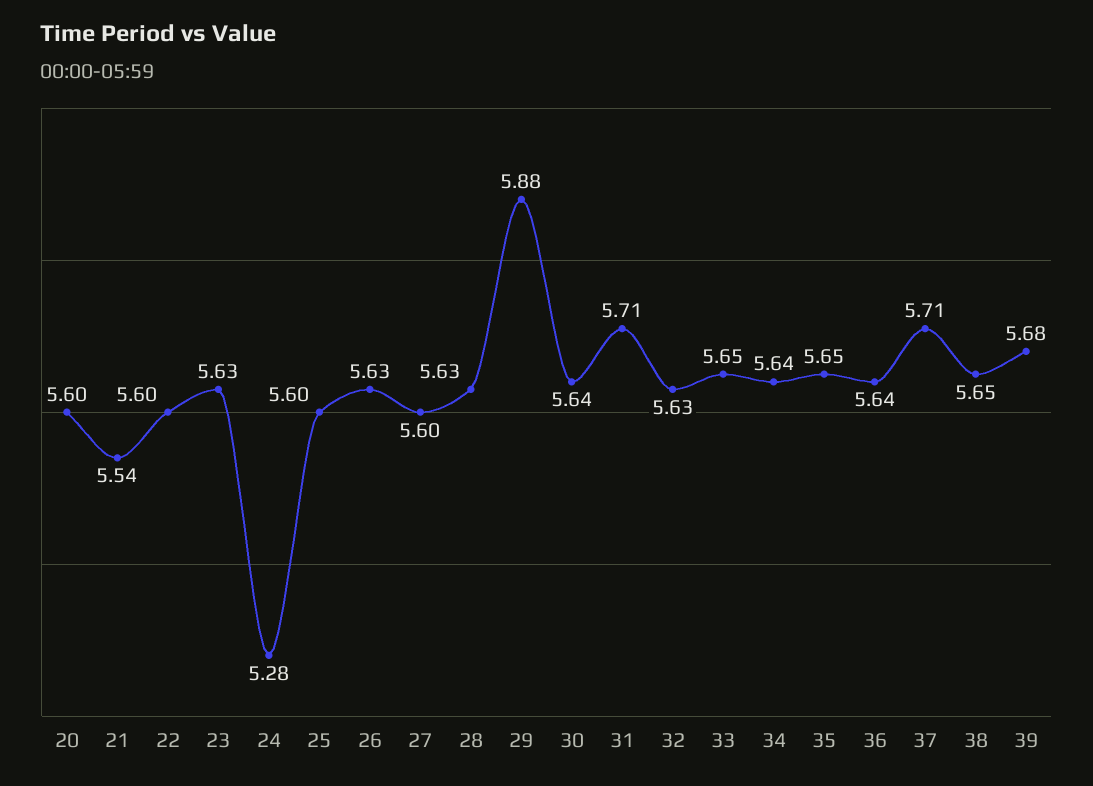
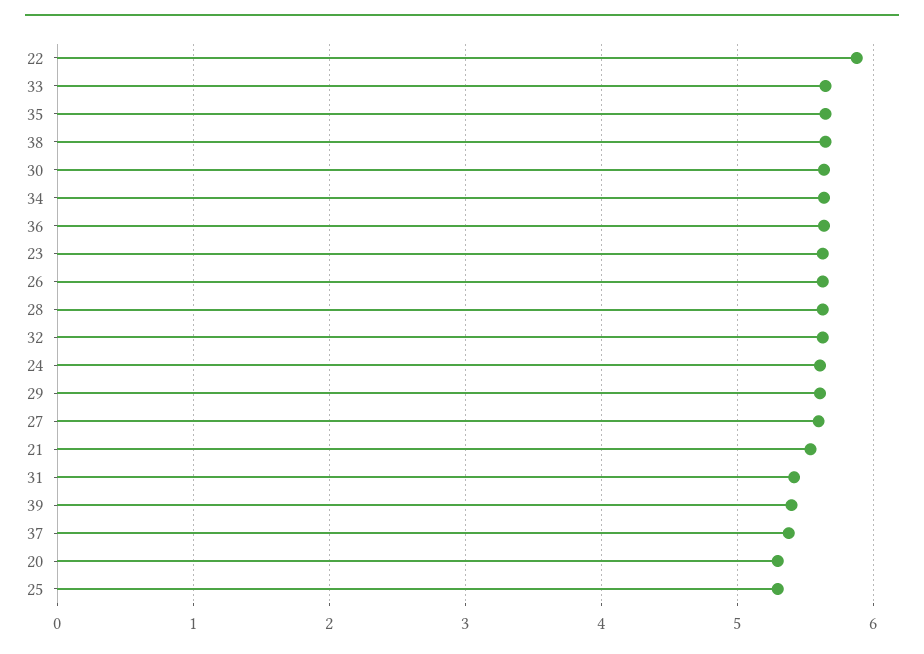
20: 5.6 -> 5.3
22: 5.6 -> 5.9
24: 5.28 -> 5.6
25: 5.6 -> 5.3
29: 5.88 -> 5.6
31: 5.71 -> 5.4
37: 5.71 -> 5.4
39: 5.68 -> 5.4

